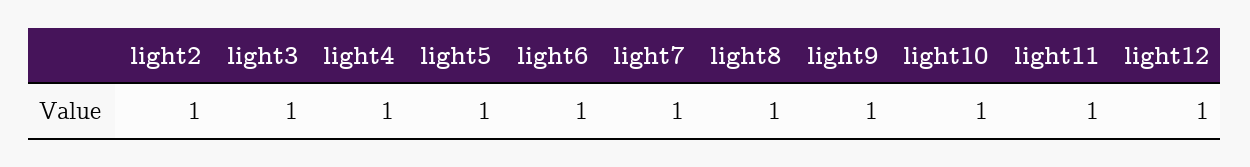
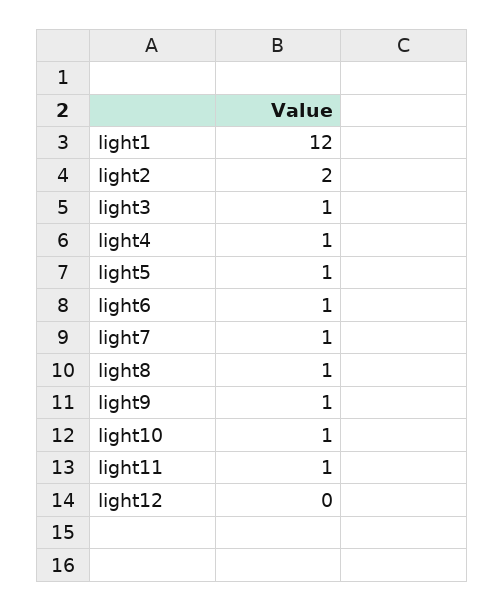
light2: 1 -> 2
light12: 1 -> 0
light1: none -> 12

